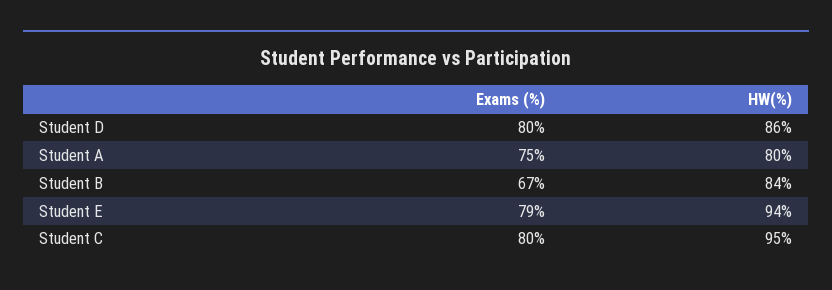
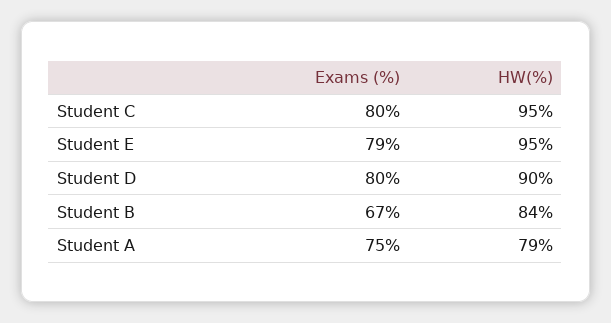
HW(%), Student D: 86 -> 90
HW(%), Student A: 80 -> 79
HW(%), Student E: 94 -> 95

